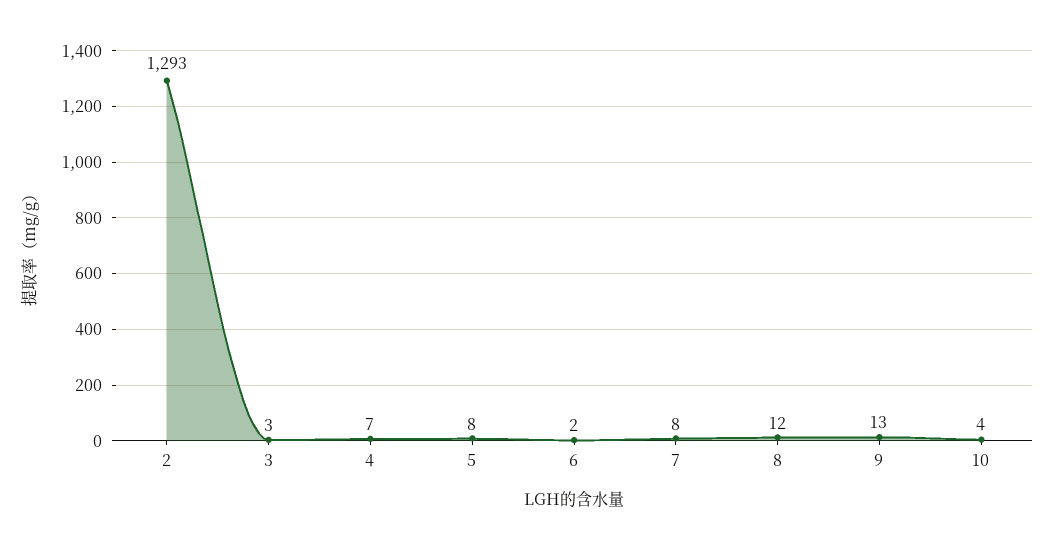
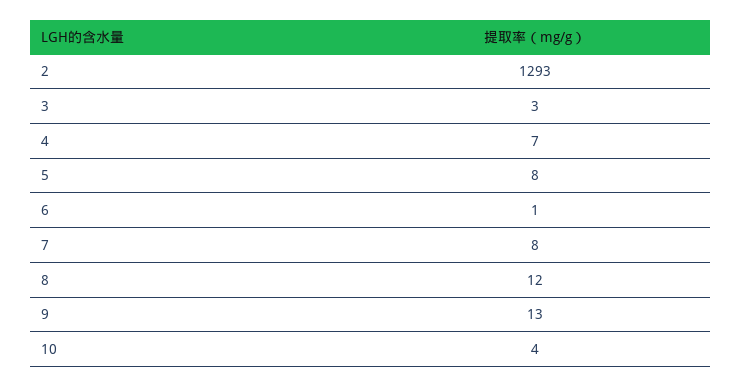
6: 2 -> 1

